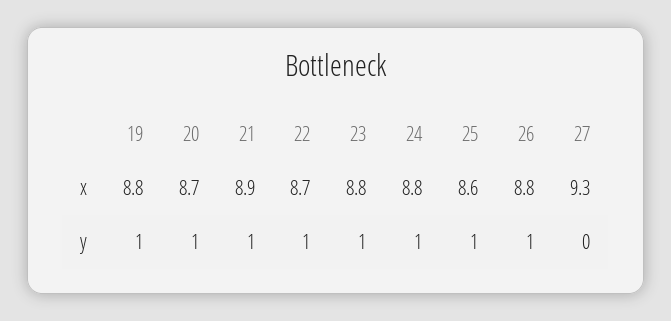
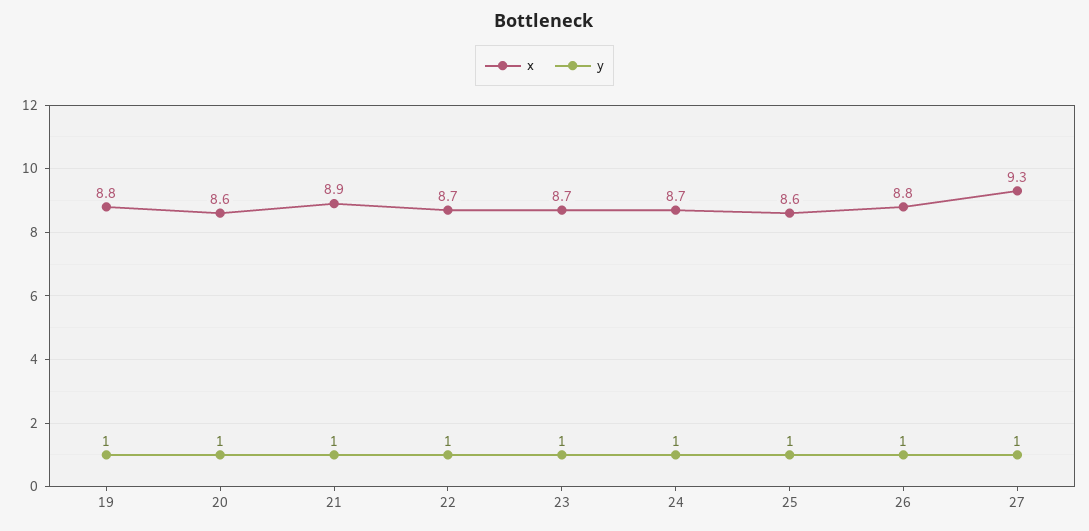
x, 20: 8.7 -> 8.6
x, 23: 8.8 -> 8.7
x, 24: 8.8 -> 8.7
y, 27: 0 -> 1

